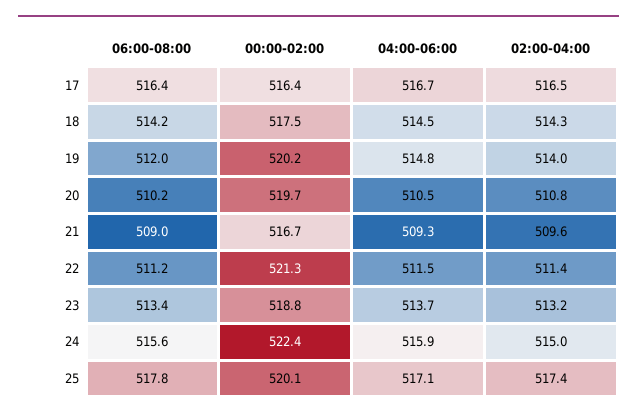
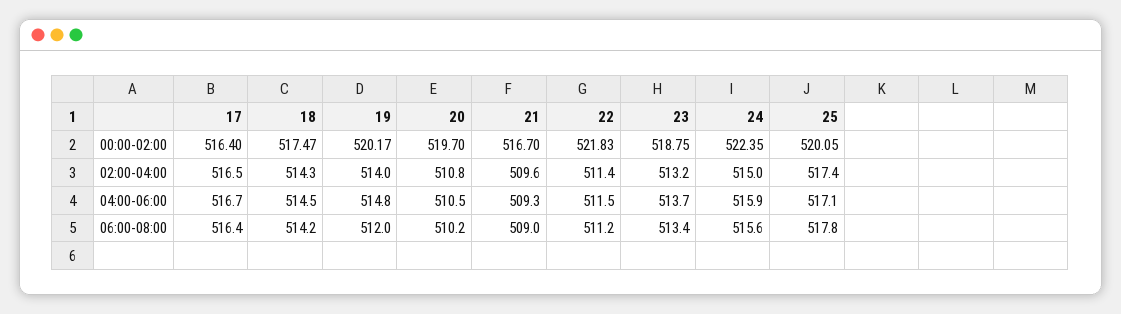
00:00-02:00, 22: 521.3 -> 521.83

